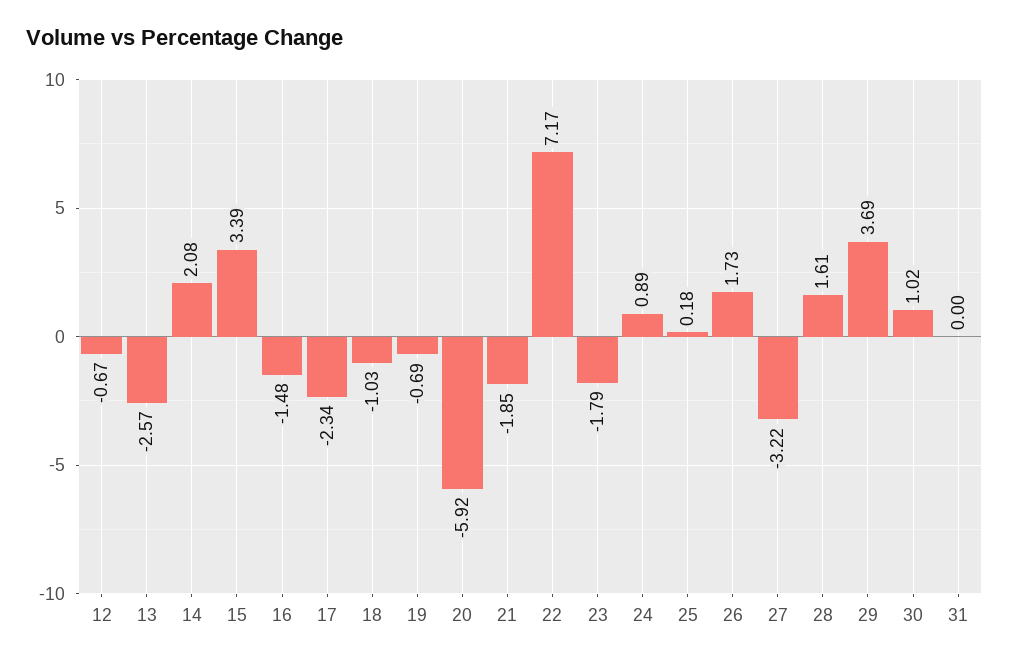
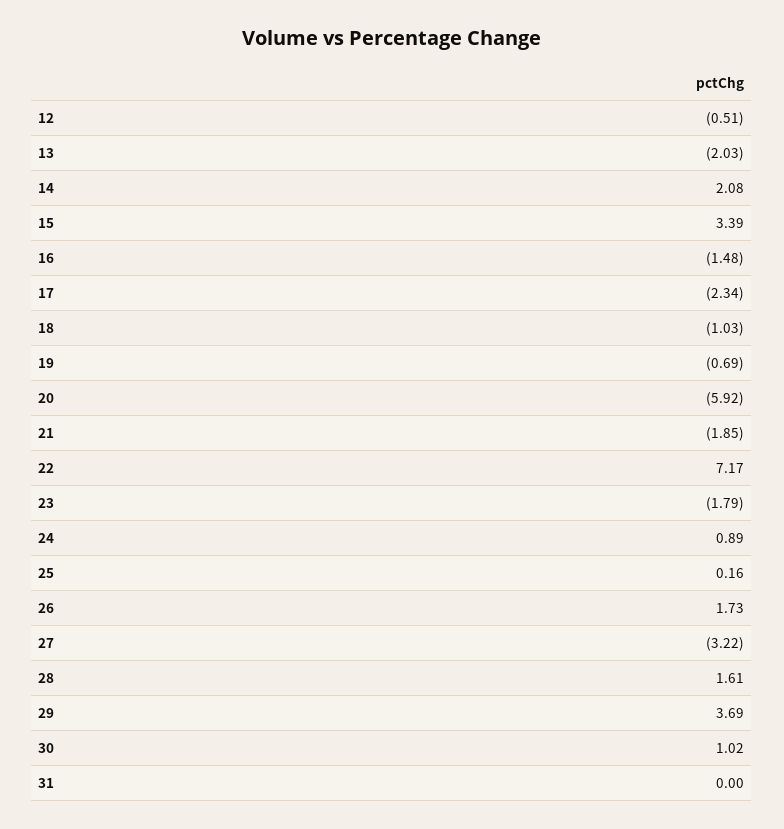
12: -0.67 -> -0.51
13: -2.57 -> -2.03
25: 0.18 -> 0.16

